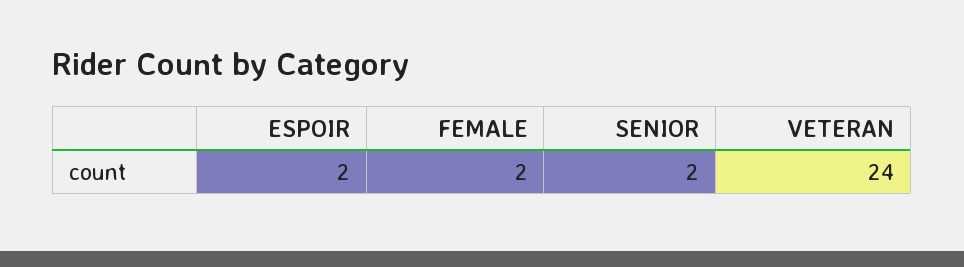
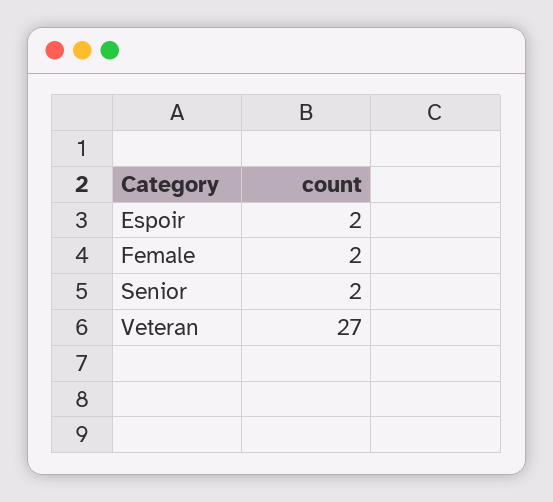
VETERAN: 24 -> 27

